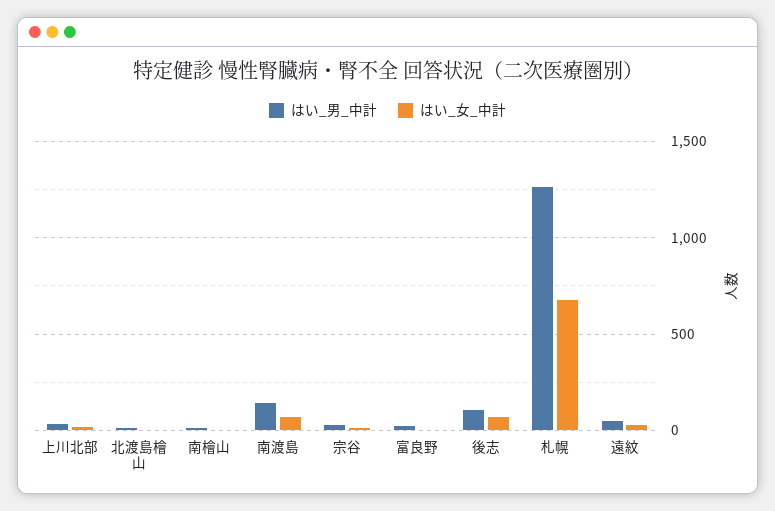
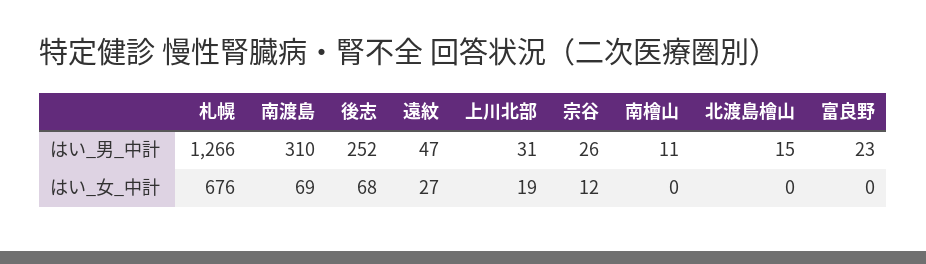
はい_男_中計, 南渡島: 150 -> 310
はい_男_中計, 後志: 100 -> 252

